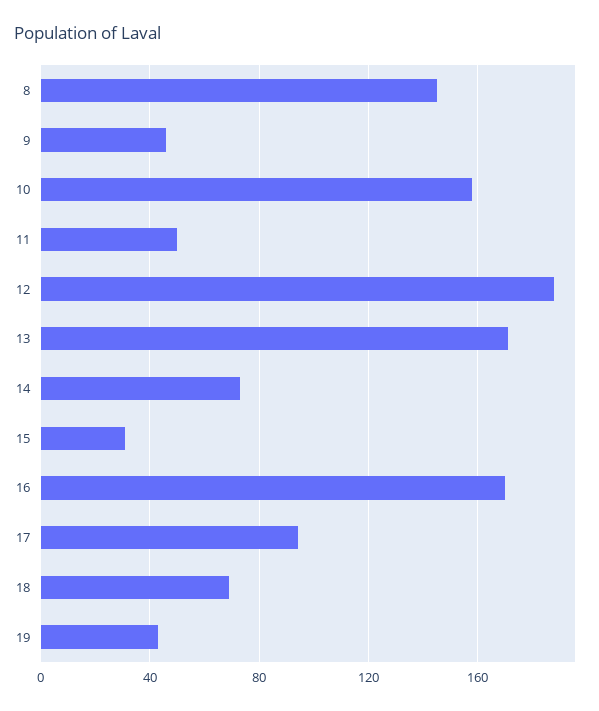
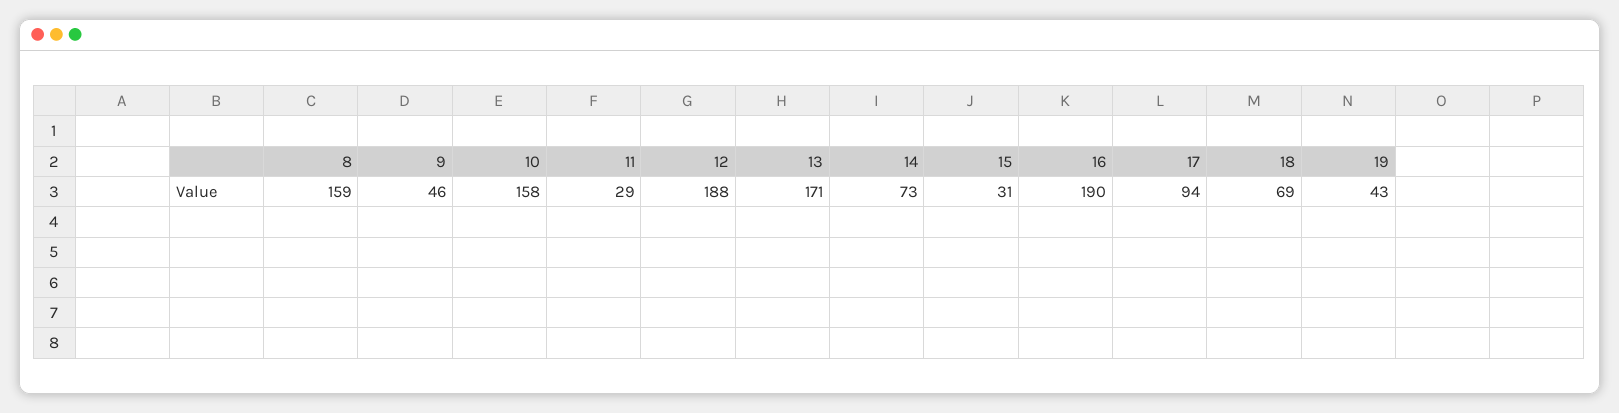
8: 145 -> 159
11: 50 -> 29
16: 170 -> 190

